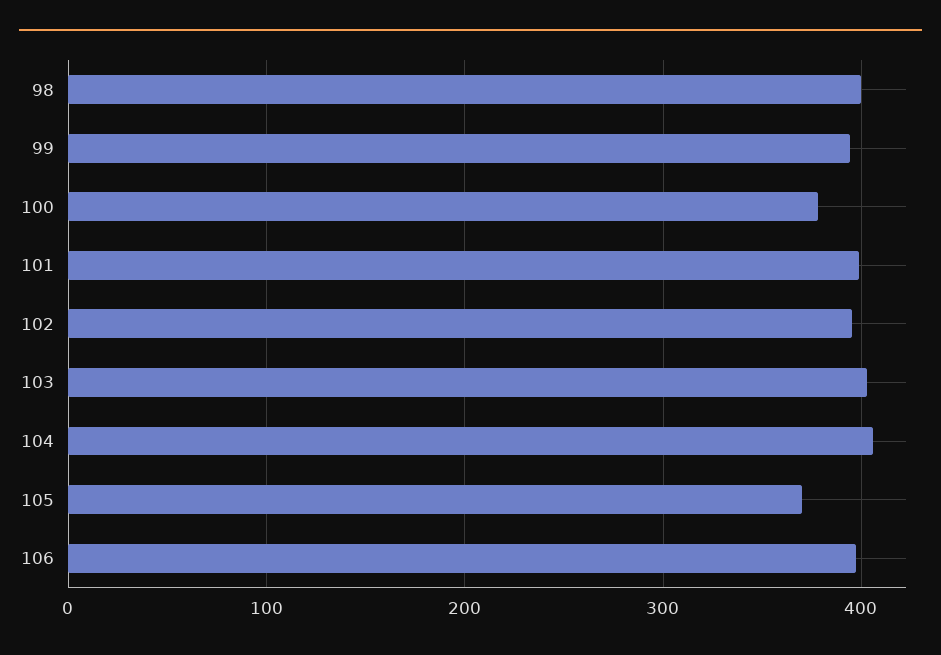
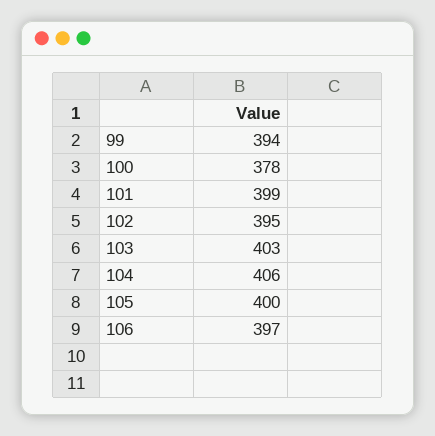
98: 400 -> none
105: 370 -> 400

